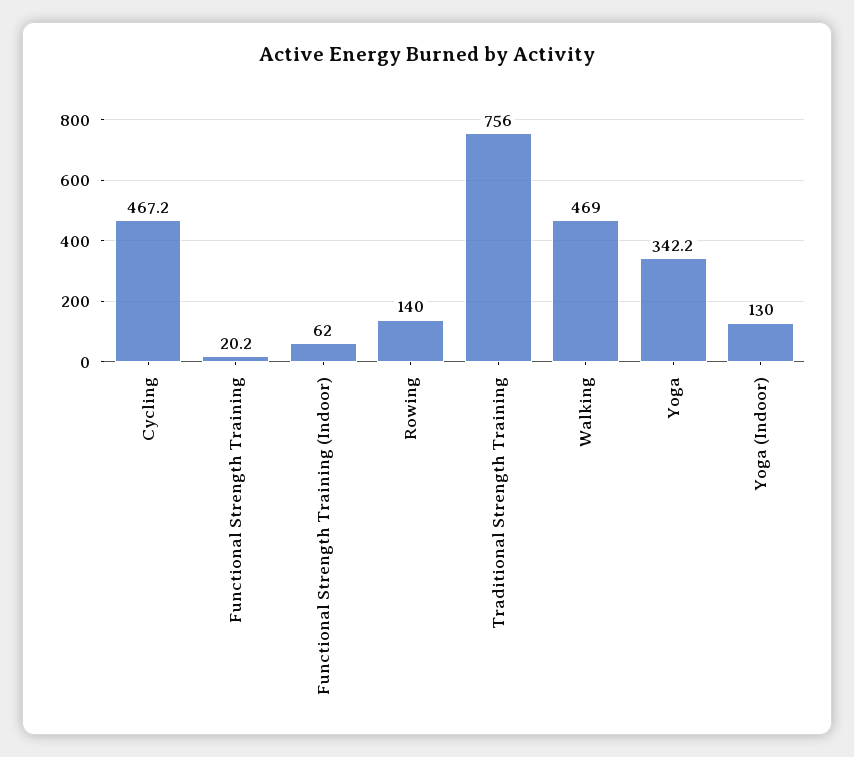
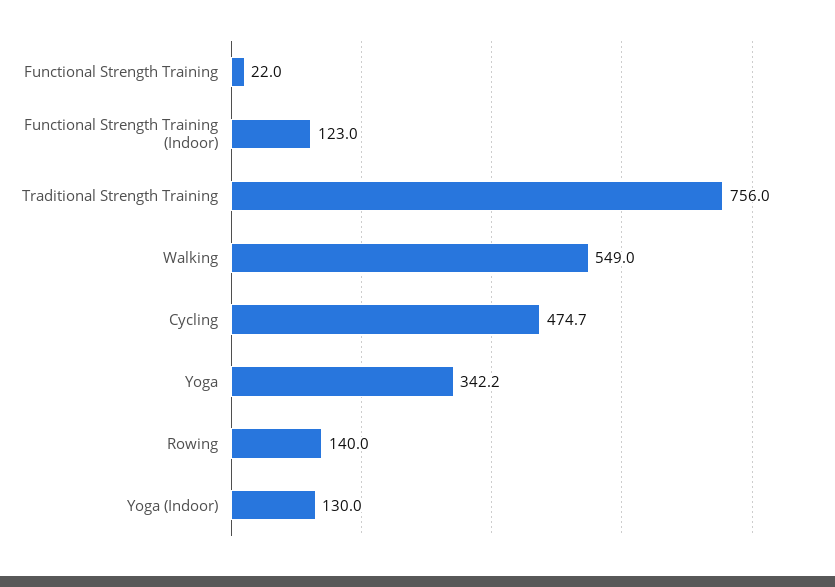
Cycling: 467.2 -> 474.7
Functional Strength Training: 20.2 -> 22
Functional Strength Training (Indoor): 62 -> 123
Walking: 469 -> 549

